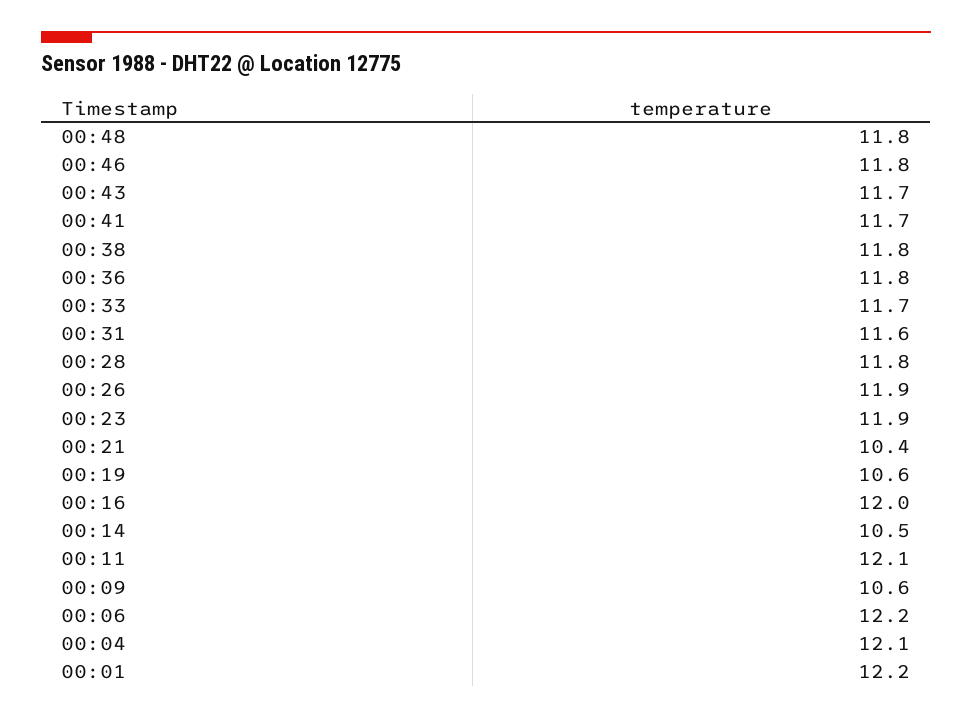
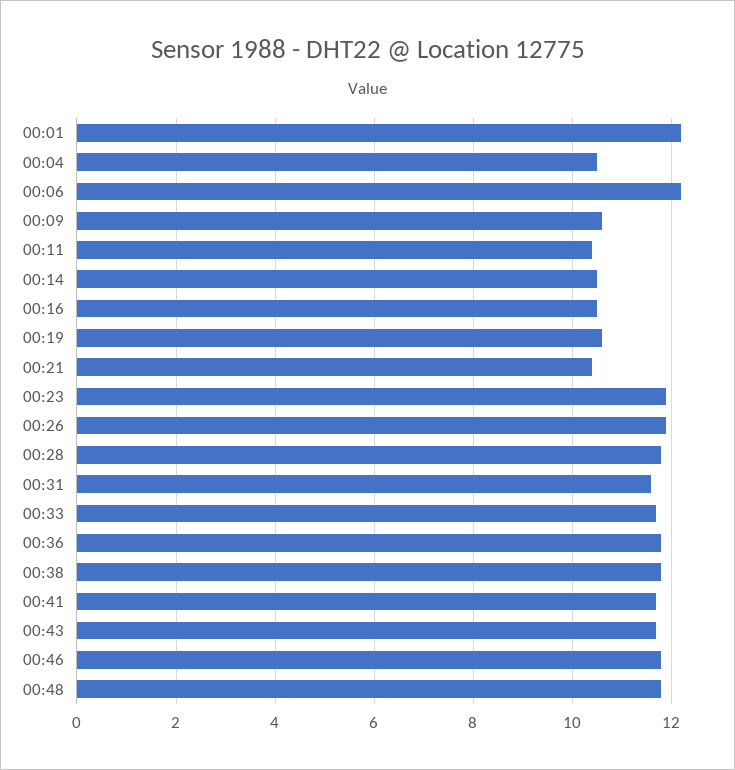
00:16: 12 -> 10.5
00:11: 12.1 -> 10.5
00:04: 12.1 -> 10.5

